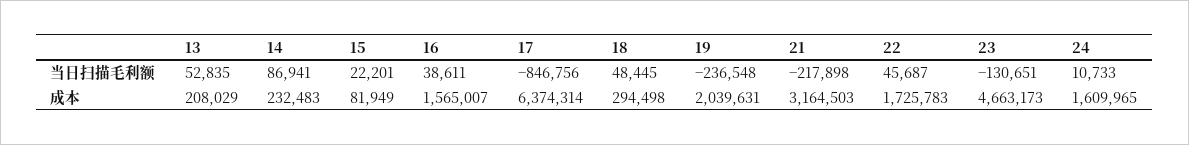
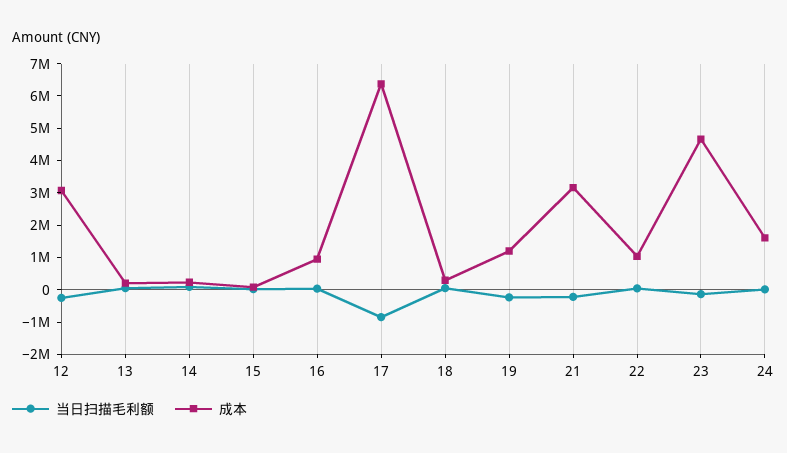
成本, 16: 1565007 -> 1000000
成本, 19: 2039631 -> 1250000
成本, 22: 1725783 -> 1000000
当日扫描毛利额, 12: none -> -250000
成本, 12: none -> 3000000

